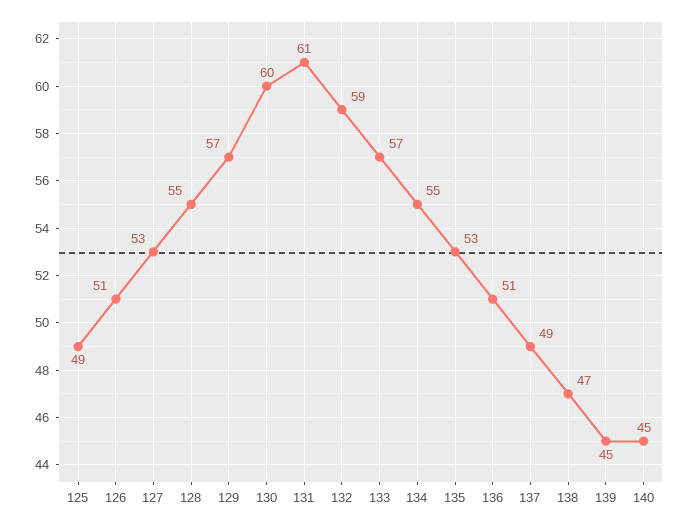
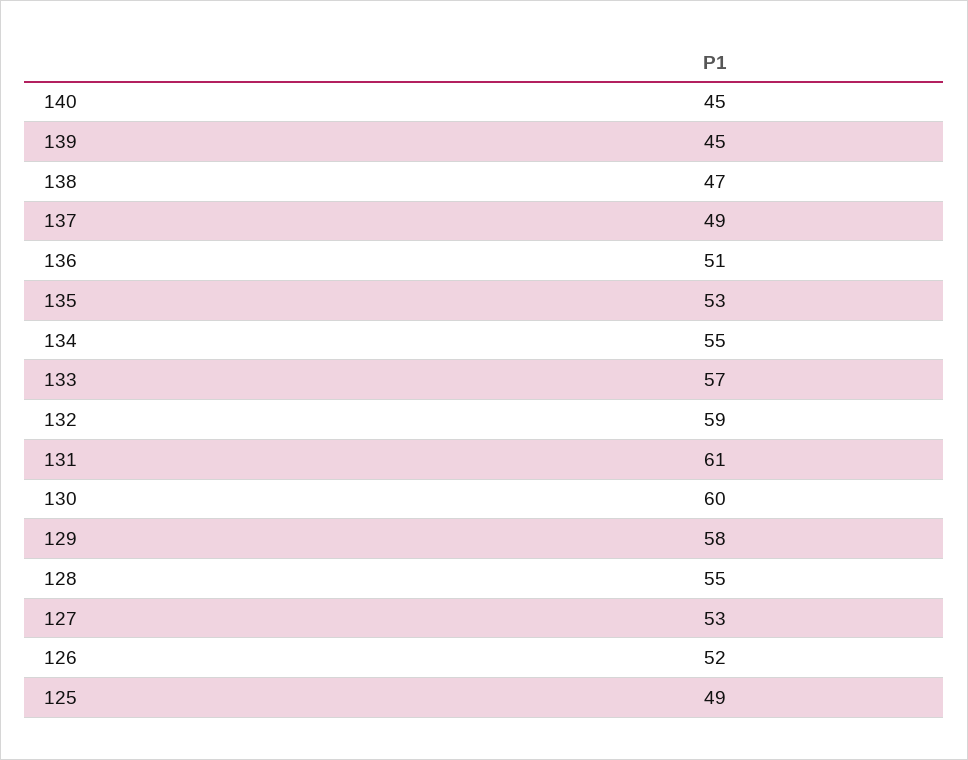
126: 51 -> 52
129: 57 -> 58

